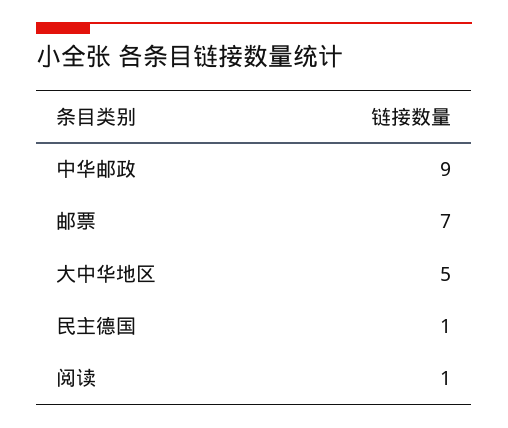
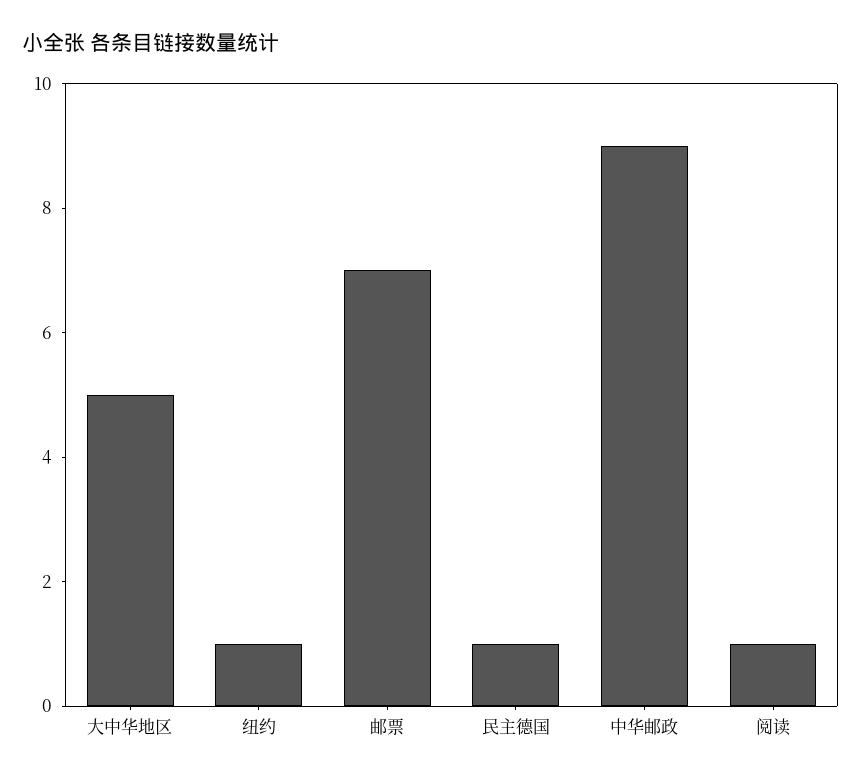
纽约: none -> 1

